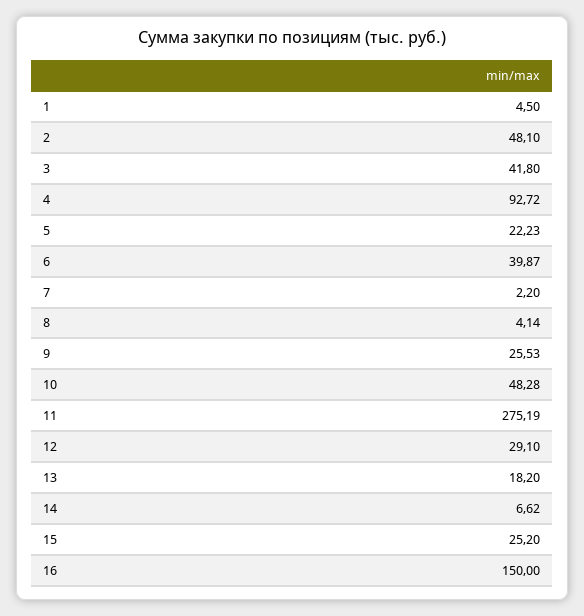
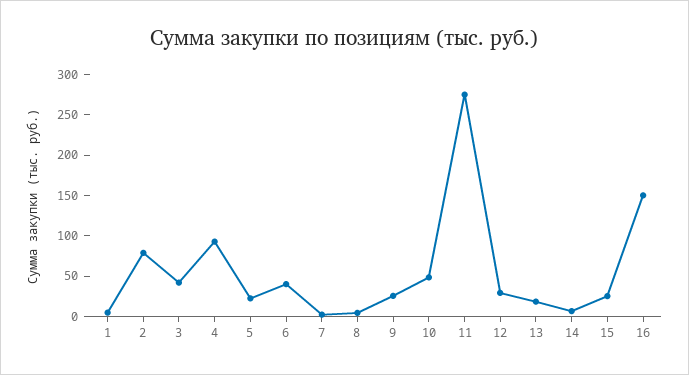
2: 48.1 -> 80

